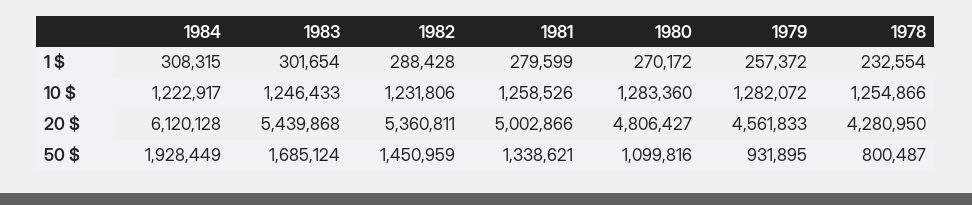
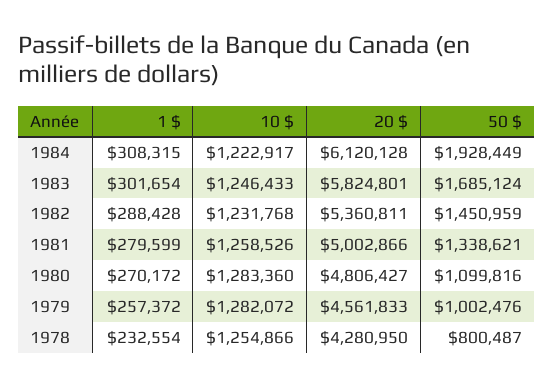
1982, 10 $: 1231806 -> 1231768
1983, 20 $: 5439868 -> 5824801
1979, 50 $: 931895 -> 1002476

